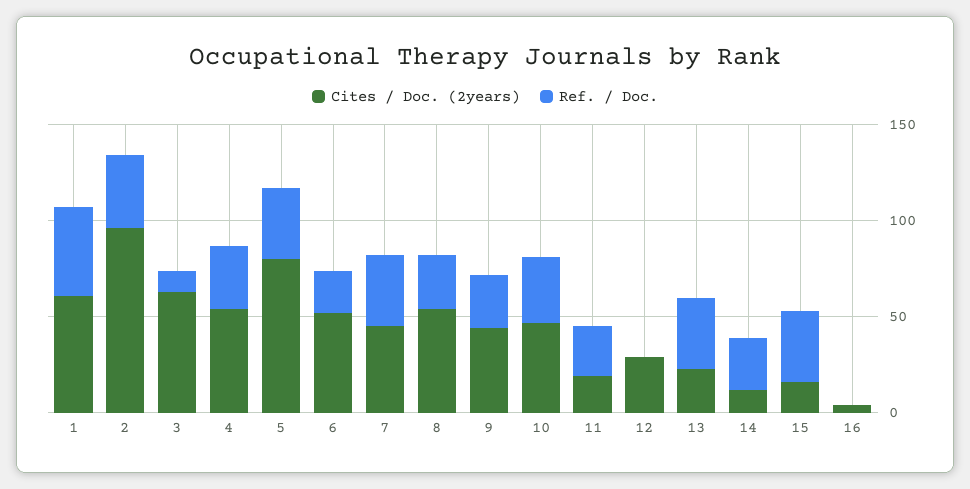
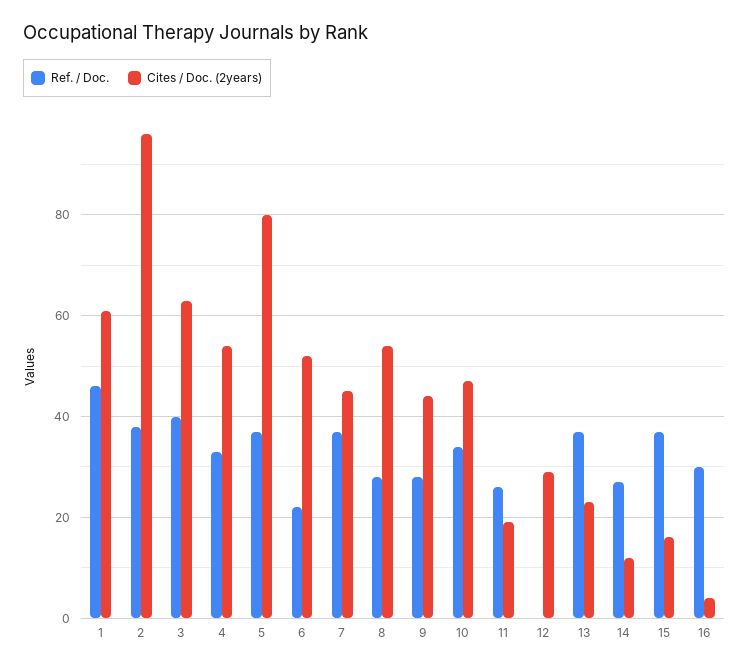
Ref. / Doc., 3: 10 -> 40
Ref. / Doc., 16: 0 -> 30

